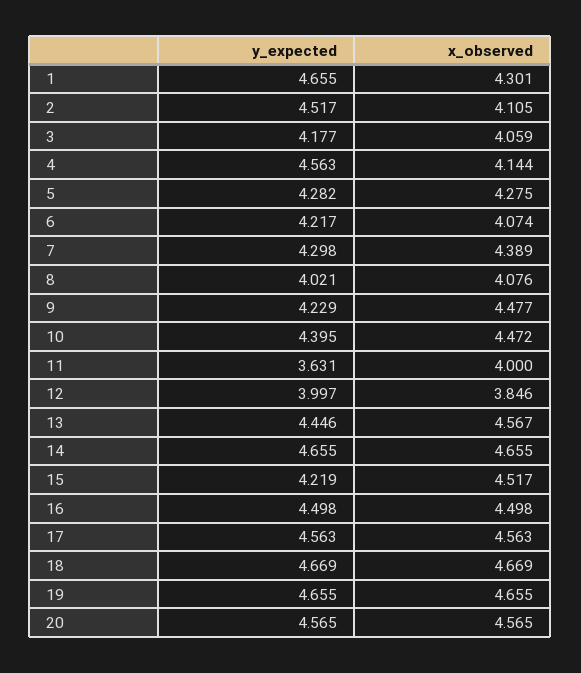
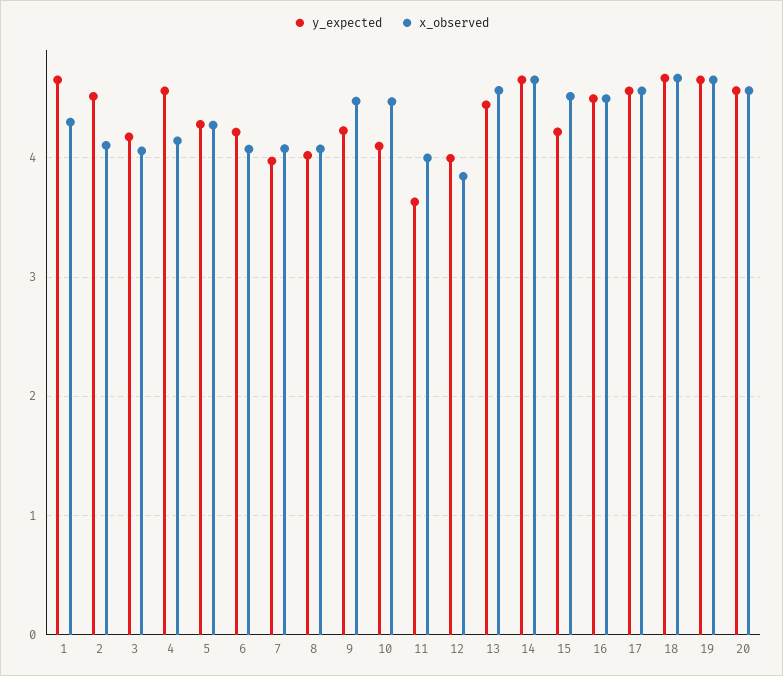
y_expected, 7: 4.298 -> 4
x_observed, 7: 4.389 -> 4.1
y_expected, 10: 4.395 -> 4.1

